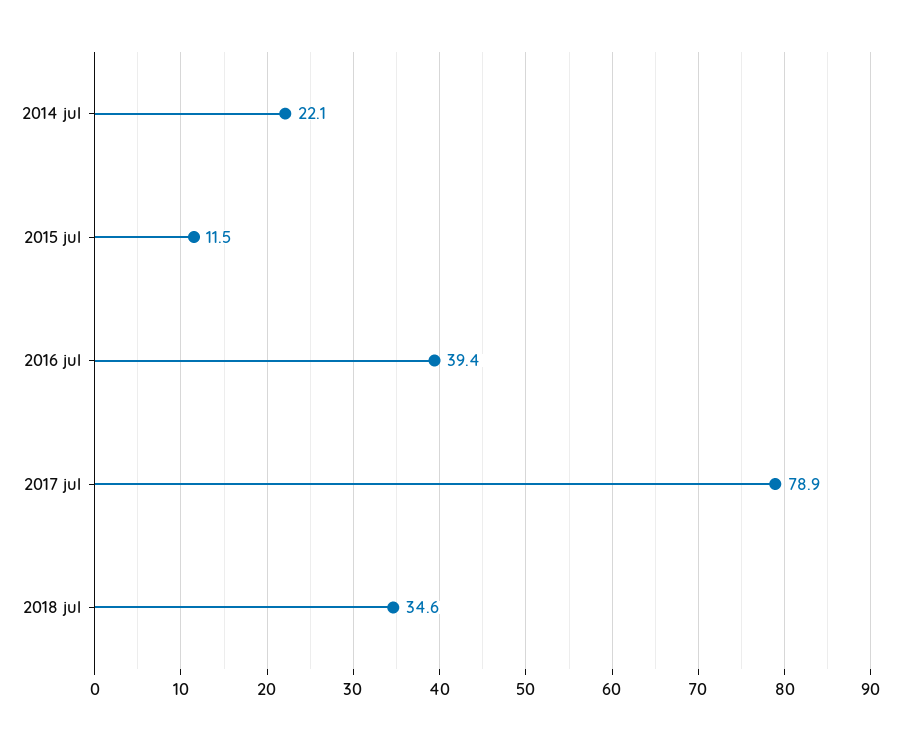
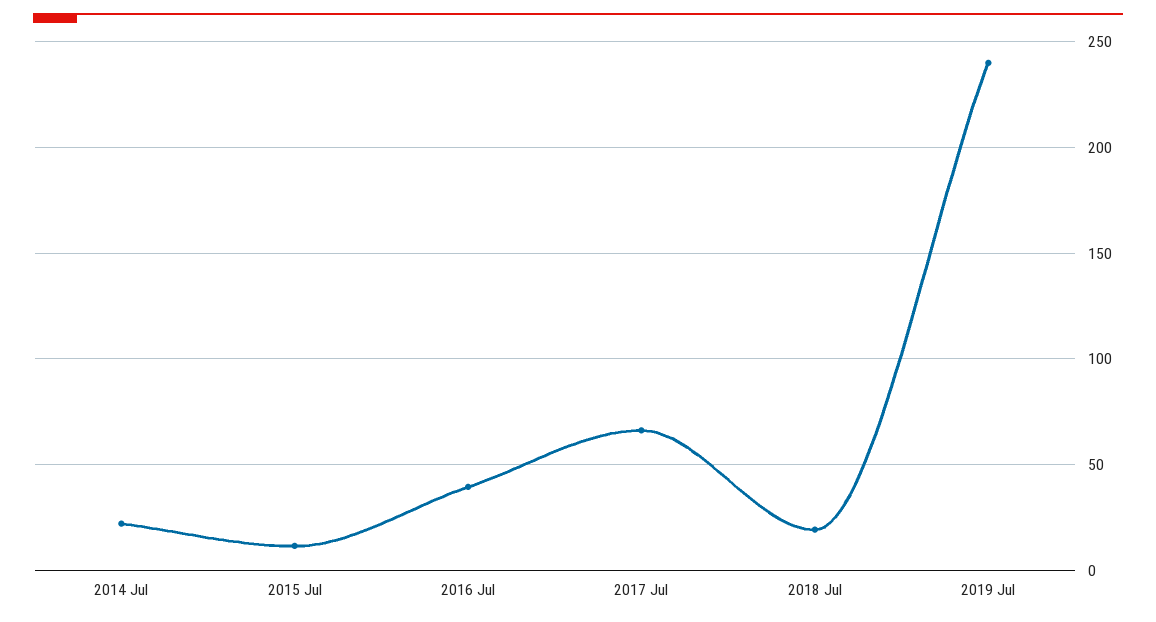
2017 jul: 78.9 -> 65
2018 jul: 34.6 -> 20
2019 Jul: none -> 240

